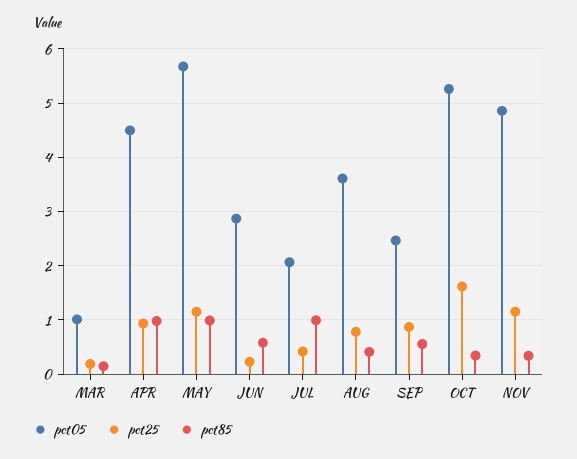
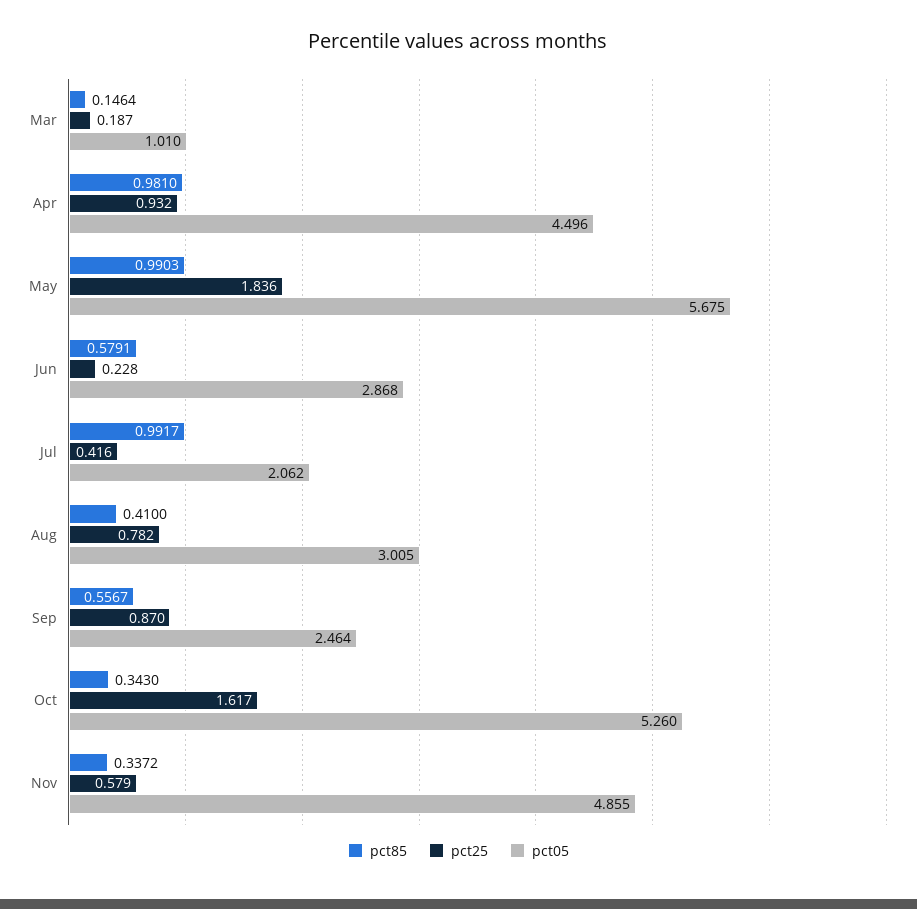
pct25, MAY: 1.2 -> 1.836
pct05, AUG: 3.6 -> 3.005
pct25, NOV: 1.2 -> 0.579

